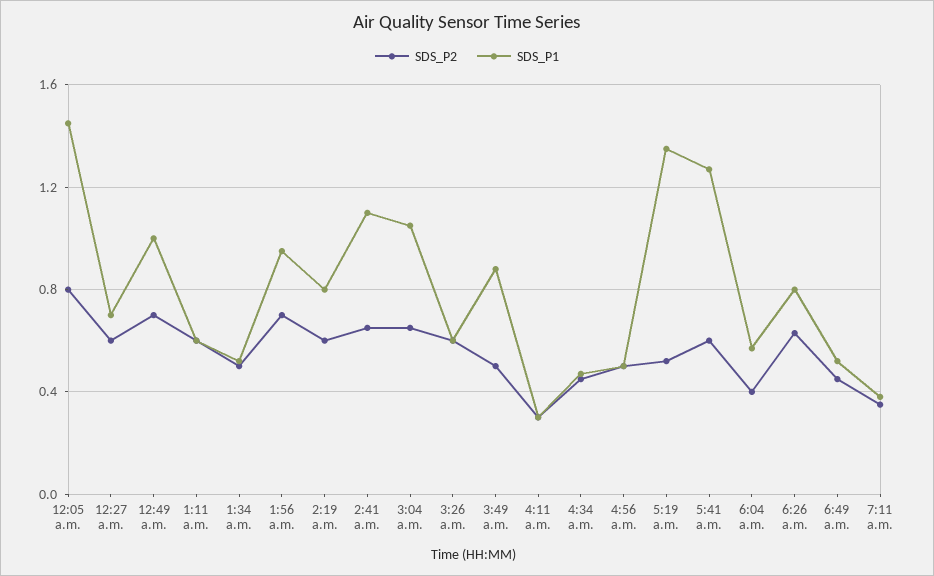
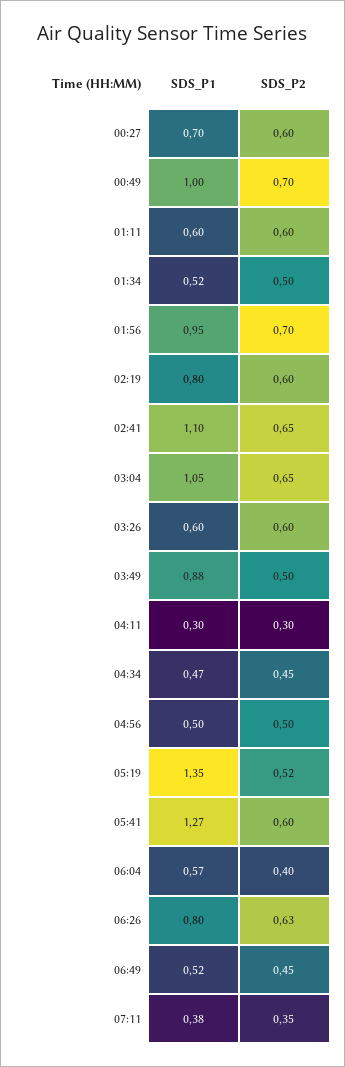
SDS_P2, 12:05 a.m.: 0.8 -> none
SDS_P1, 12:05 a.m.: 1.45 -> none

